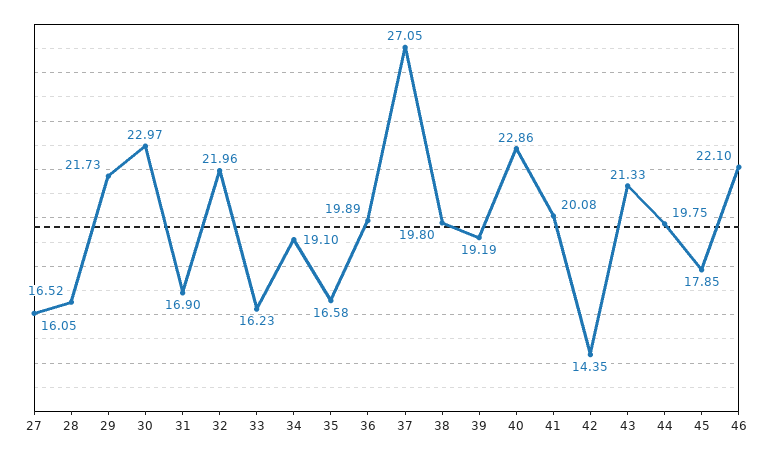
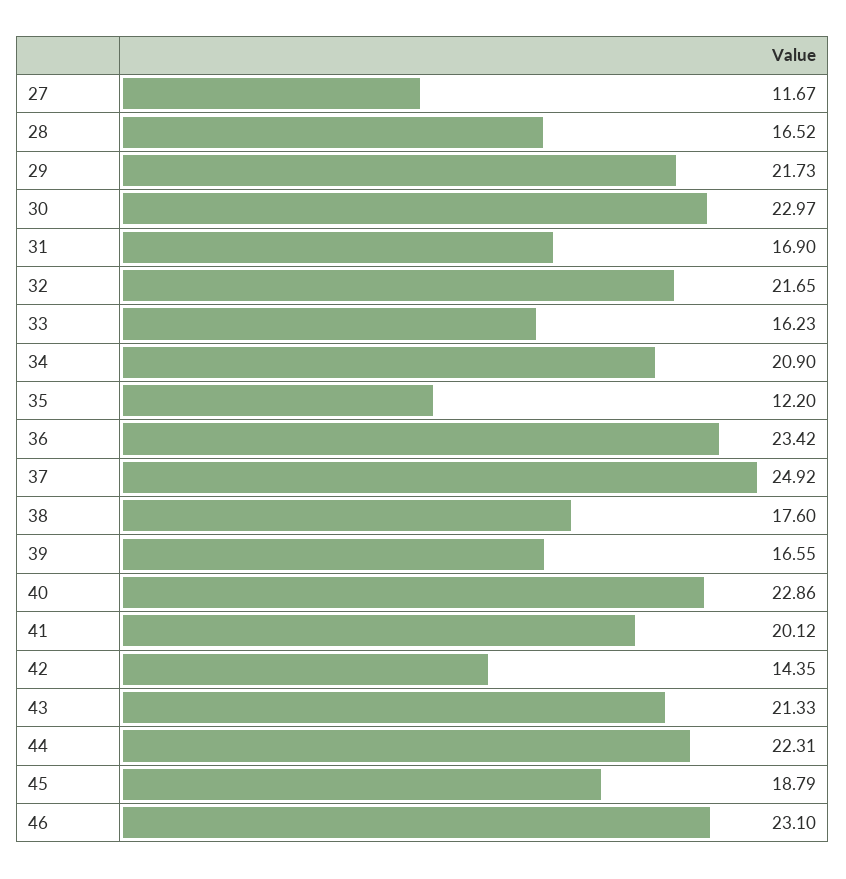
27: 16.05 -> 11.67
32: 21.96 -> 21.65
34: 19.1 -> 20.9
35: 16.58 -> 12.2
36: 19.89 -> 23.42
37: 27.05 -> 24.92
38: 19.8 -> 17.6
39: 19.19 -> 16.55
41: 20.08 -> 20.12
44: 19.75 -> 22.31
45: 17.85 -> 18.79
46: 22.1 -> 23.1

